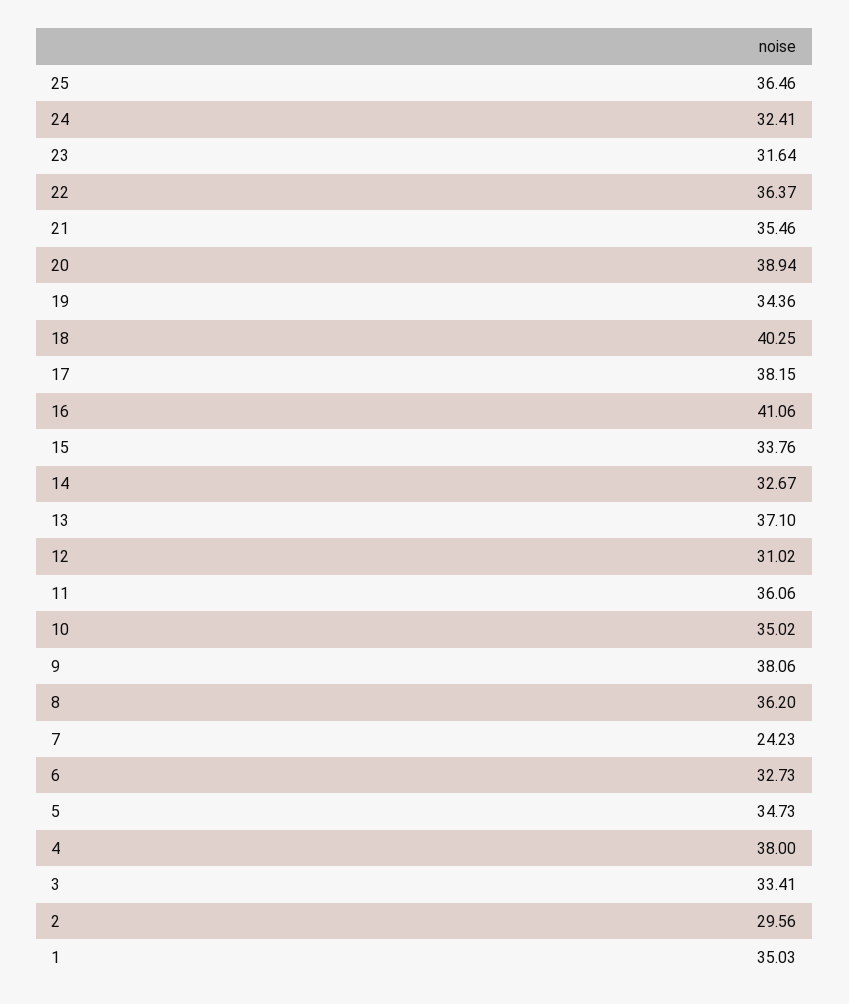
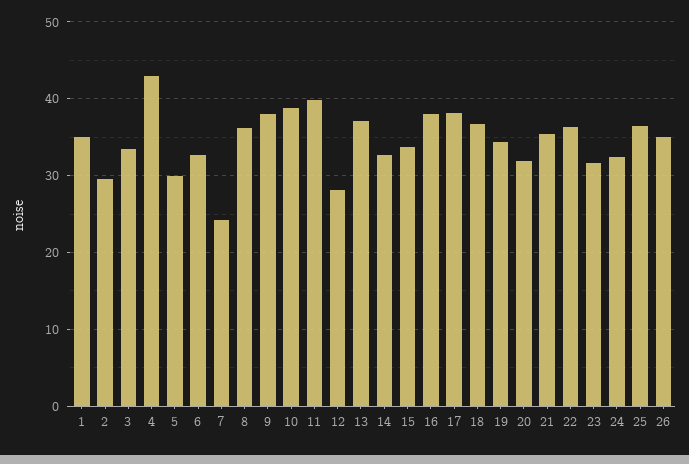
20: 38.94 -> 32
18: 40.25 -> 37
16: 41.06 -> 38
12: 31.02 -> 28
11: 36.06 -> 40
10: 35.02 -> 39
5: 34.73 -> 30
4: 38 -> 43
26: none -> 35

